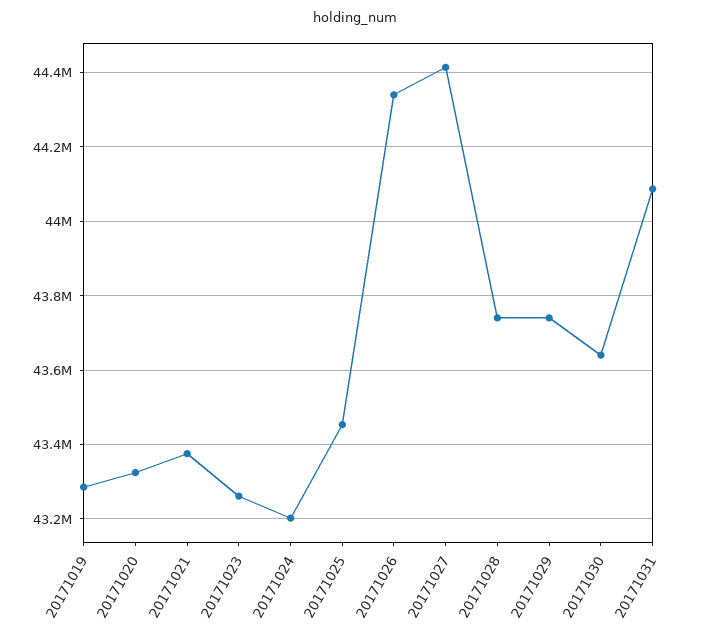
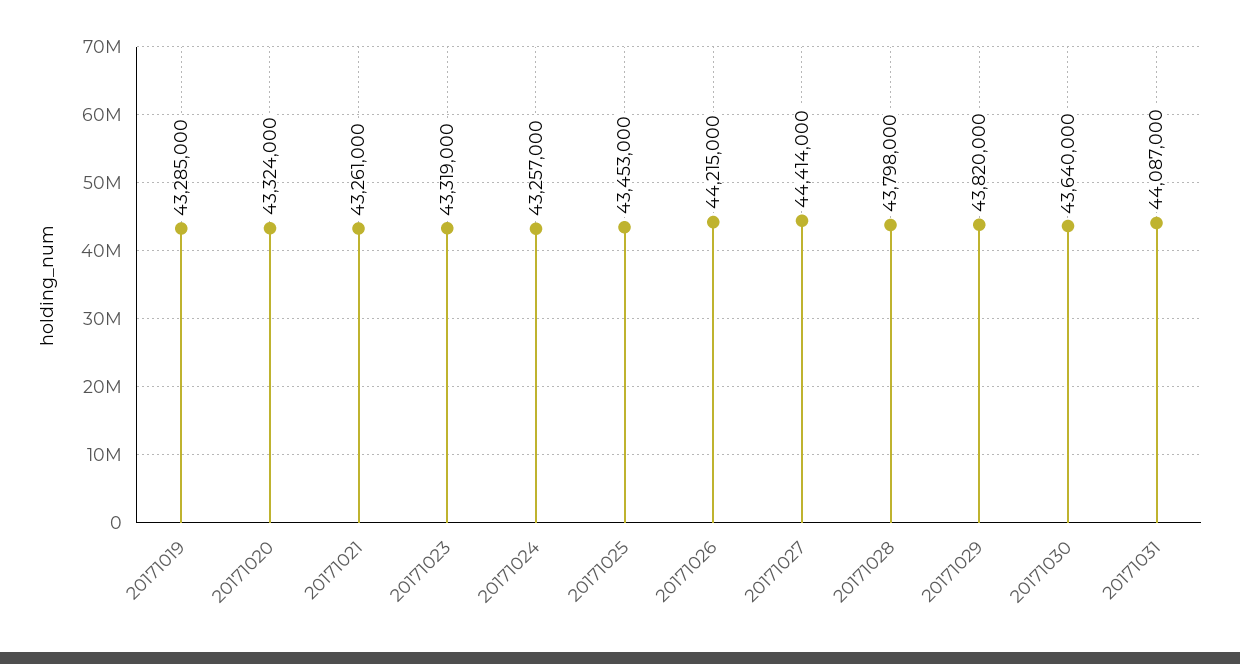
20171021: 43380000 -> 43261000
20171023: 43260000 -> 43319000
20171024: 43200000 -> 43257000
20171026: 44340000 -> 44215000
20171028: 43740000 -> 43798000
20171029: 43740000 -> 43820000

